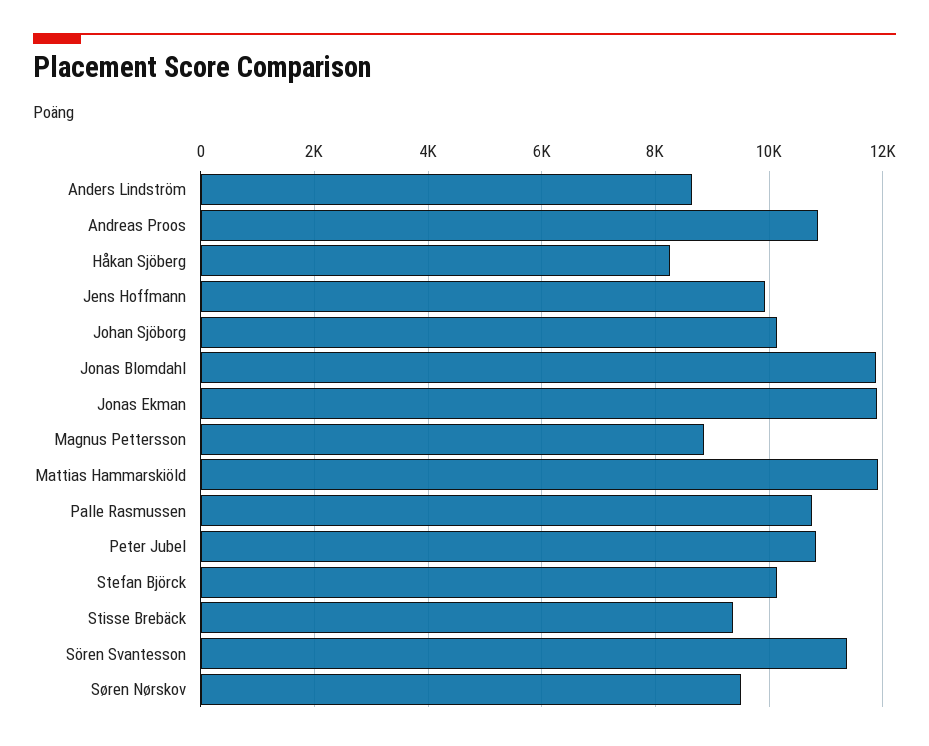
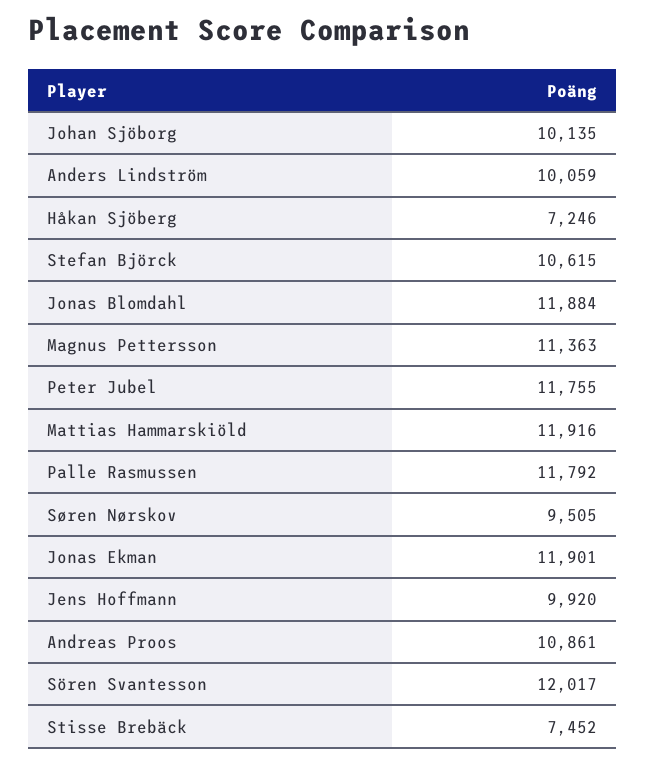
Anders Lindström: 8600 -> 10059
Håkan Sjöberg: 8200 -> 7246
Magnus Pettersson: 8800 -> 11363
Palle Rasmussen: 10800 -> 11792
Peter Jubel: 10800 -> 11755
Stefan Björck: 10200 -> 10615
Stisse Brebäck: 9400 -> 7452
Sören Svantesson: 11400 -> 12017

